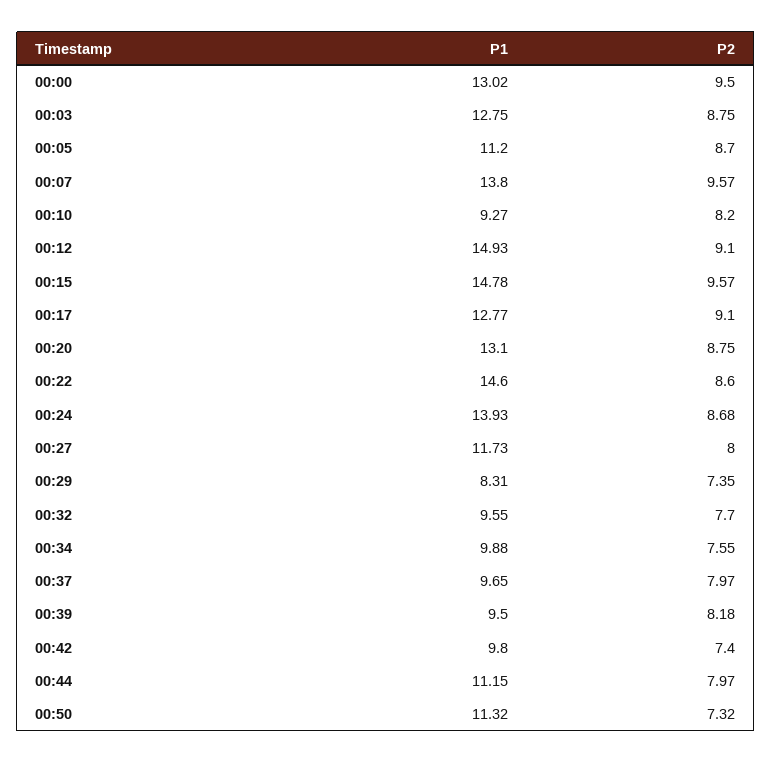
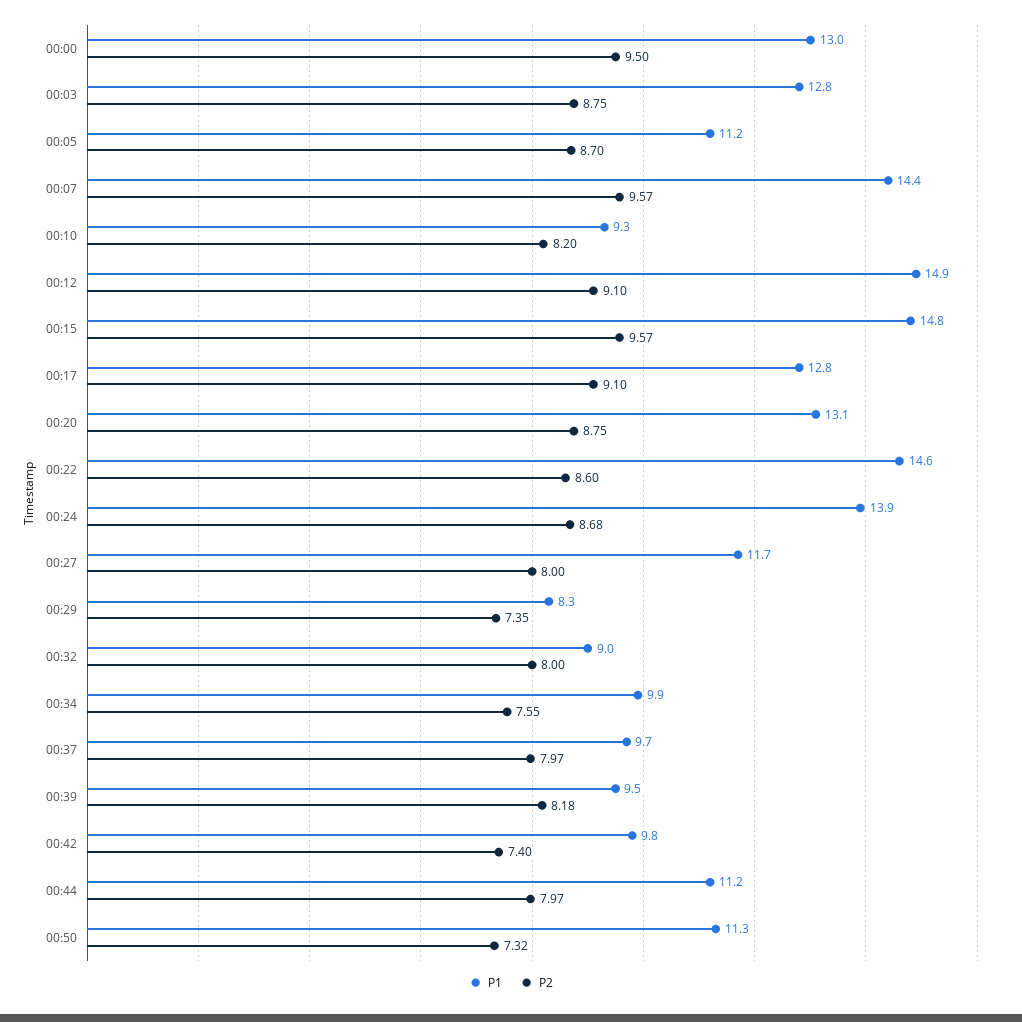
P1, 00:07: 13.8 -> 14.4
P1, 00:32: 9.55 -> 9
P2, 00:32: 7.7 -> 8

